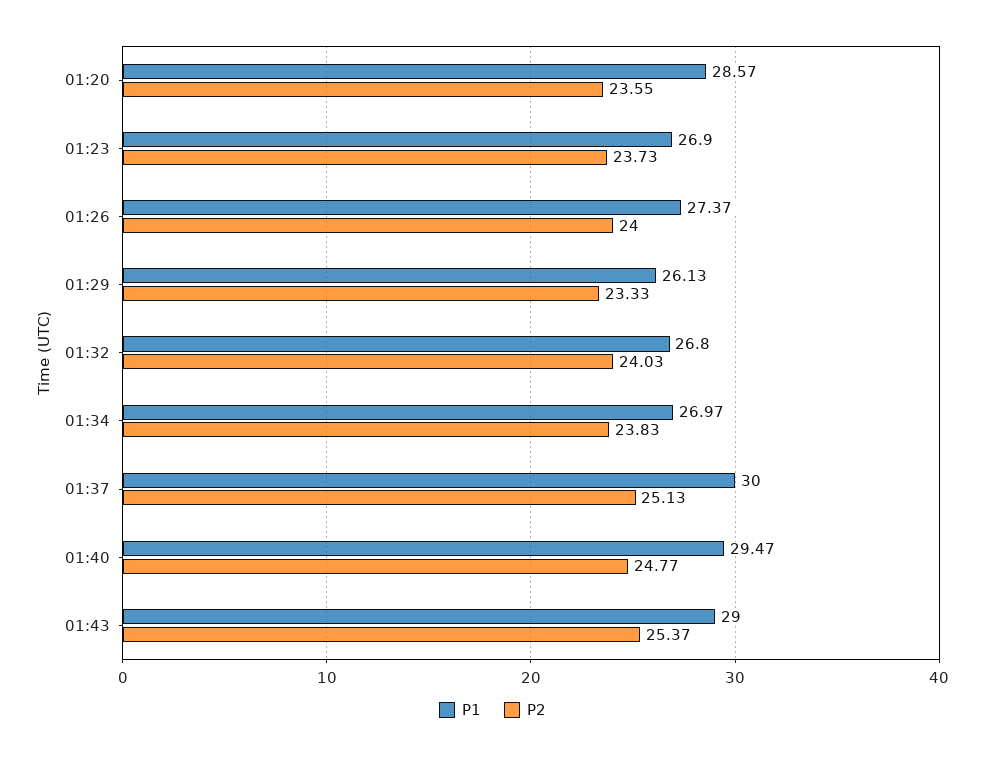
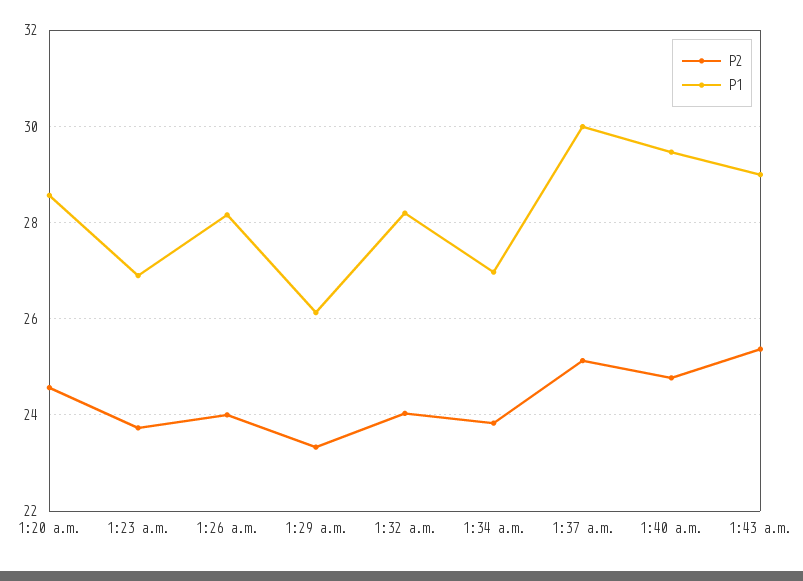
P2, 01:20: 23.55 -> 24.6
P1, 01:26: 27.37 -> 28.2
P1, 01:32: 26.8 -> 28.2

